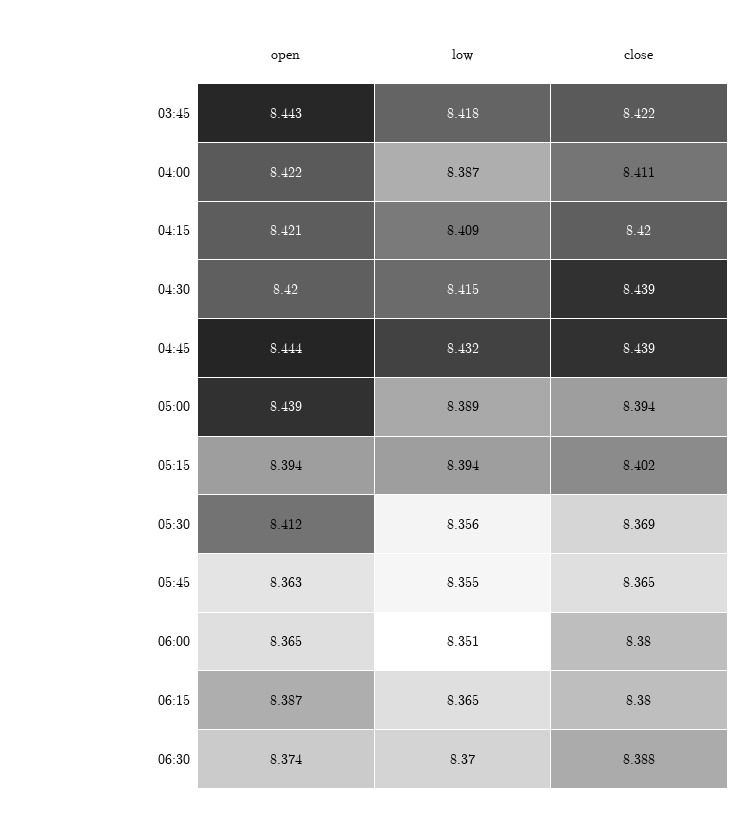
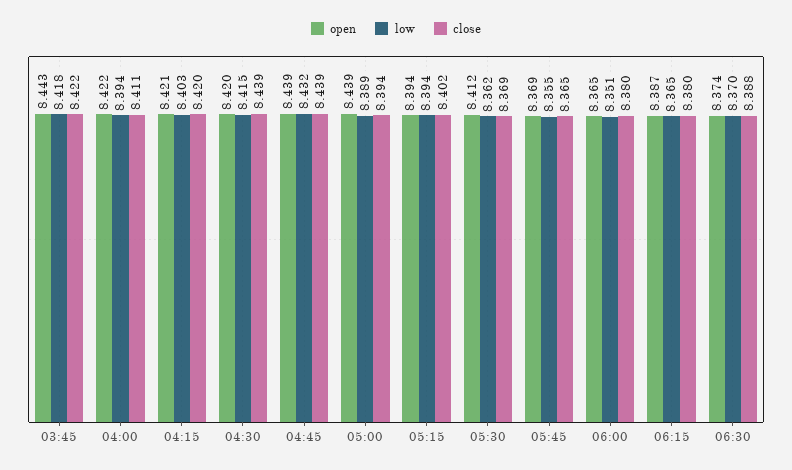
low, 04:00: 8.387 -> 8.394
low, 04:15: 8.409 -> 8.403
open, 04:45: 8.444 -> 8.439
low, 05:30: 8.356 -> 8.362
open, 05:45: 8.363 -> 8.369

